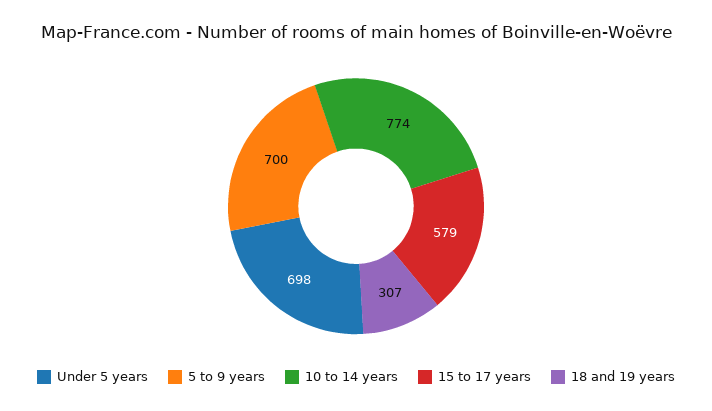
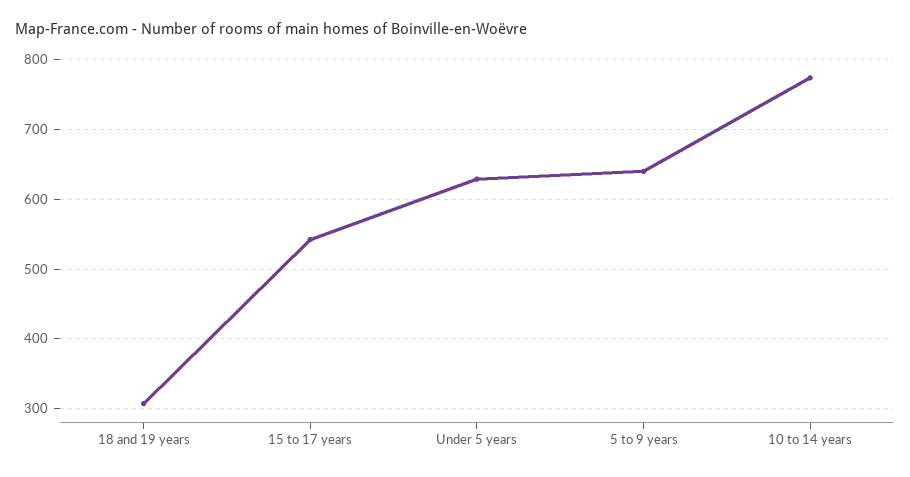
Under 5 years: 698 -> 630
5 to 9 years: 700 -> 640
15 to 17 years: 579 -> 540

